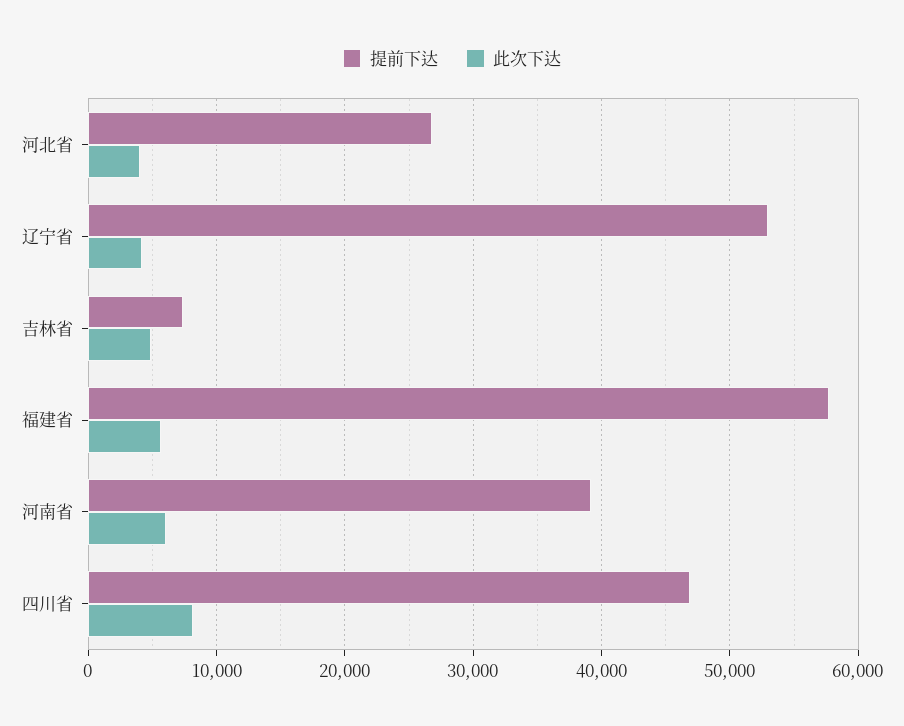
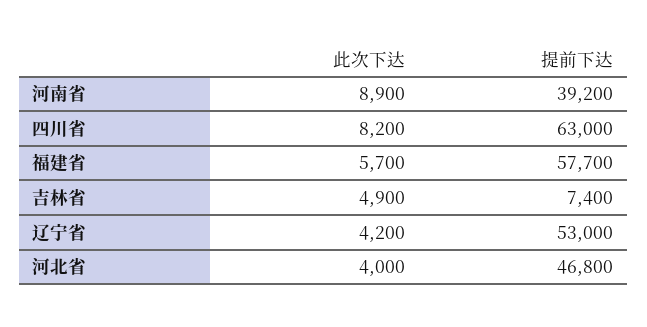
提前下达, 河北省: 27000 -> 46800
此次下达, 河南省: 6000 -> 8900
提前下达, 四川省: 47000 -> 63000

